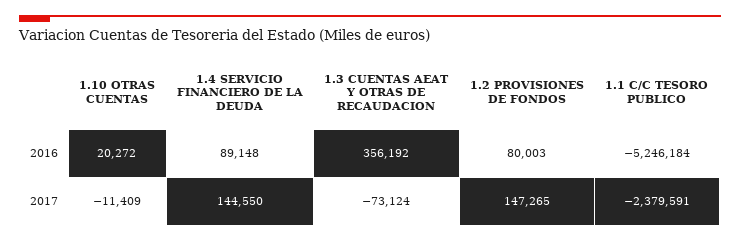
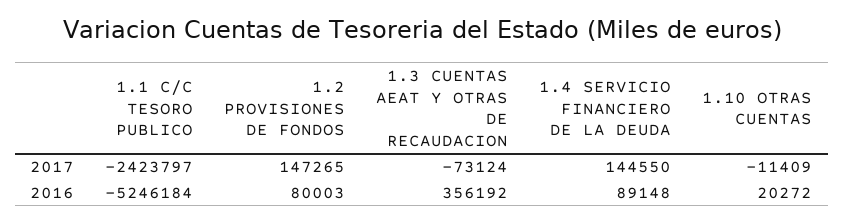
1.1 C/C TESORO PUBLICO, 2017: -2379591 -> -2423797

